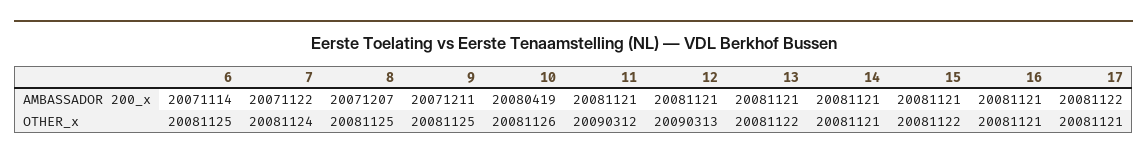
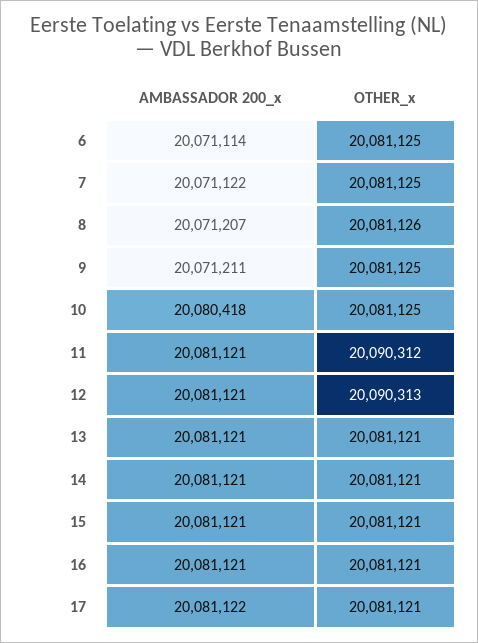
10, AMBASSADOR 200_x: 20080419 -> 20080418
7, OTHER_x: 20081124 -> 20081125
8, OTHER_x: 20081125 -> 20081126
10, OTHER_x: 20081126 -> 20081125
13, OTHER_x: 20081122 -> 20081121
15, OTHER_x: 20081122 -> 20081121

